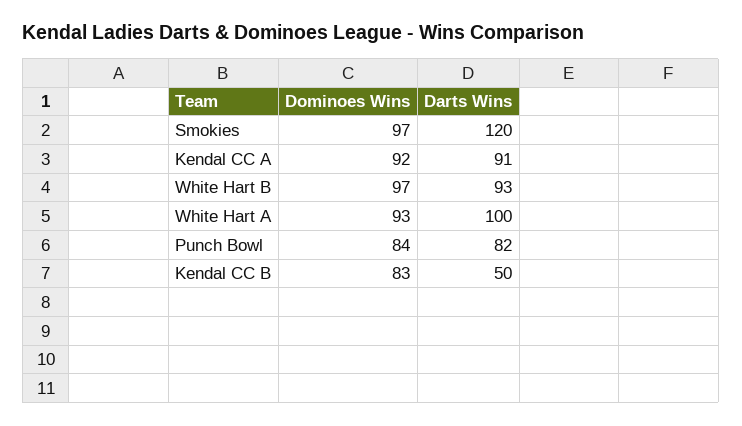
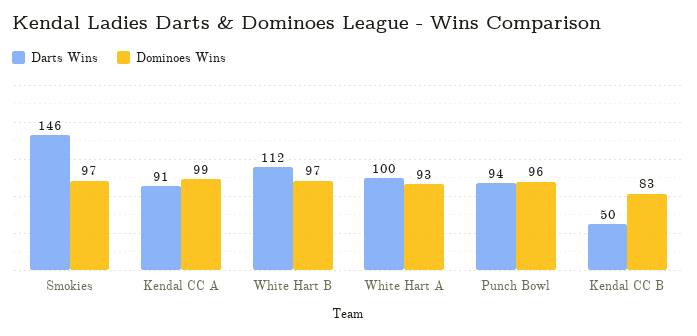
Darts Wins, Smokies: 120 -> 146
Dominoes Wins, Kendal CC A: 92 -> 99
Darts Wins, White Hart B: 93 -> 112
Dominoes Wins, Punch Bowl: 84 -> 96
Darts Wins, Punch Bowl: 82 -> 94

